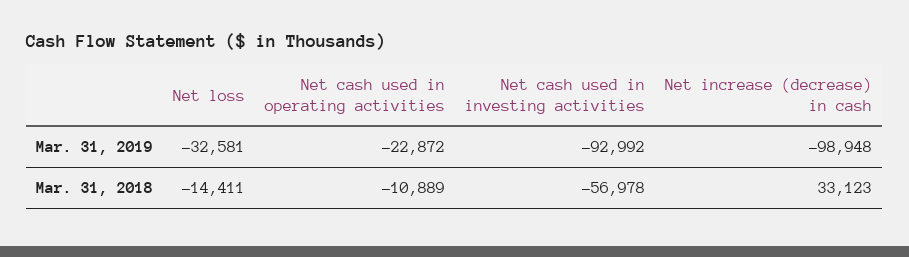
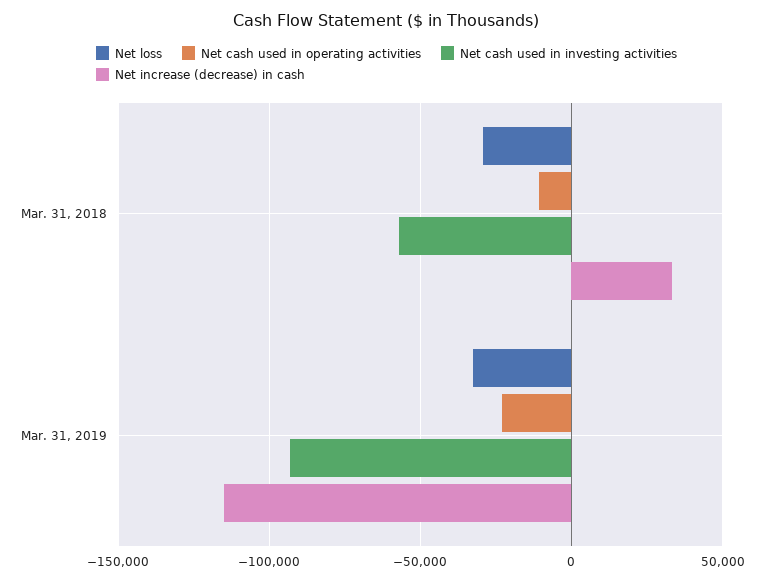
Net increase (decrease) in cash, Mar. 31, 2019: -98948 -> -115000
Net loss, Mar. 31, 2018: -14411 -> -30000

